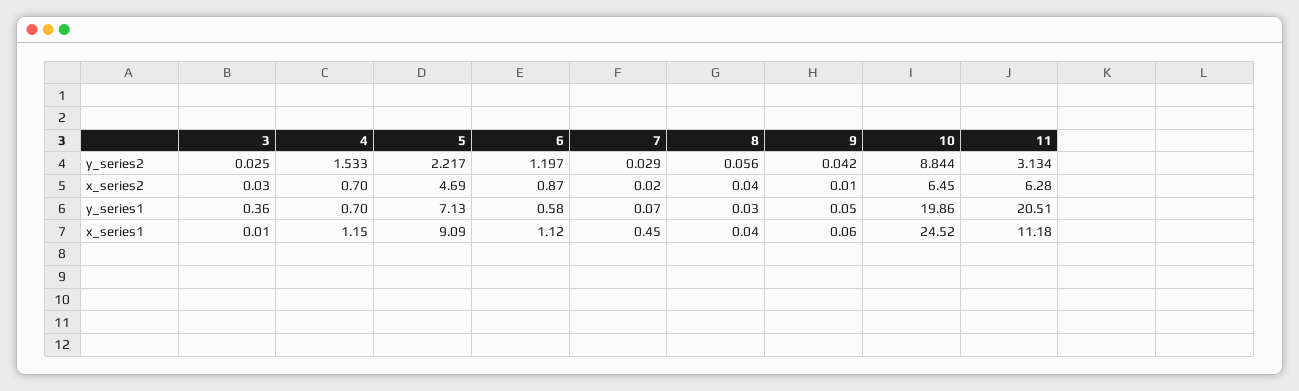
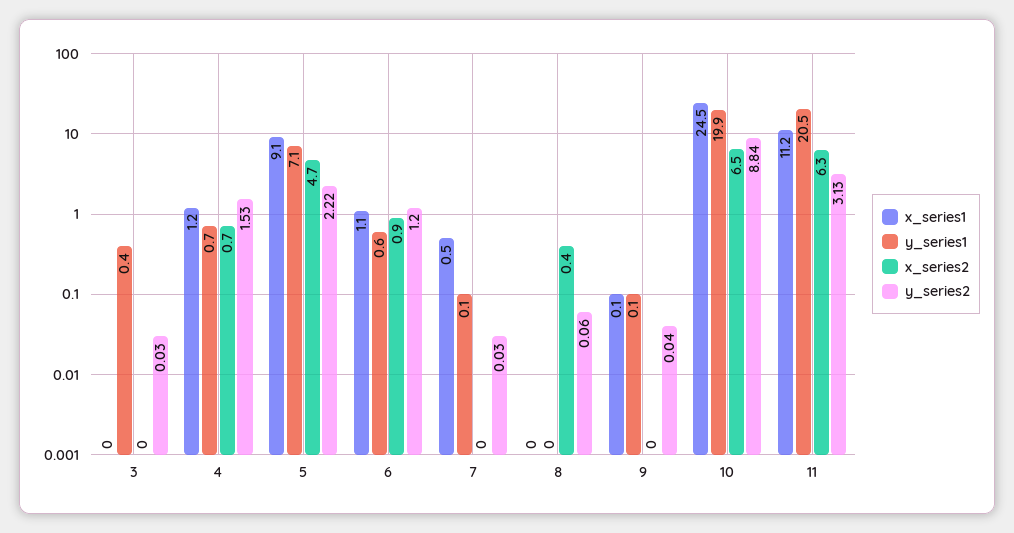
x_series2, 8: 0.04 -> 0.4

